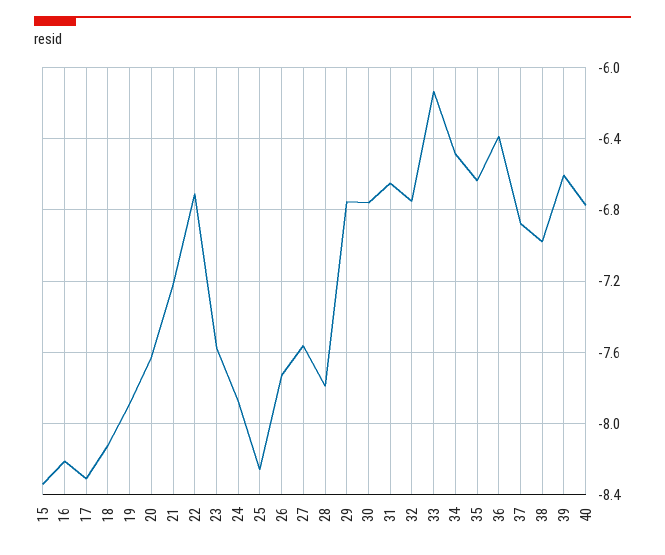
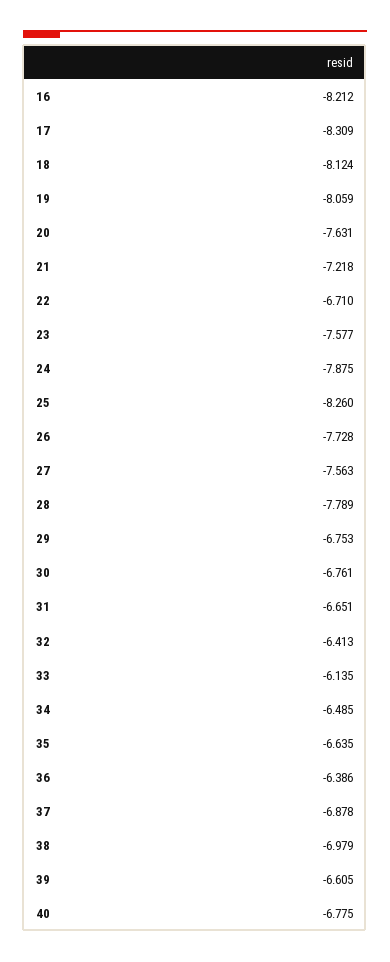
15: -8.35 -> none
19: -7.9 -> -8.059
32: -6.75 -> -6.413

